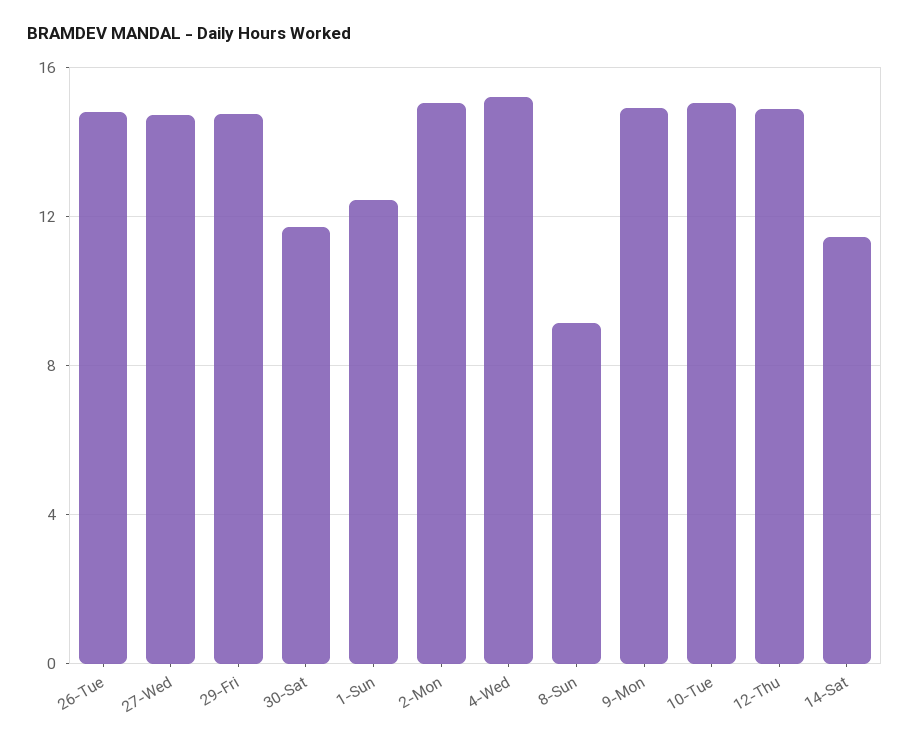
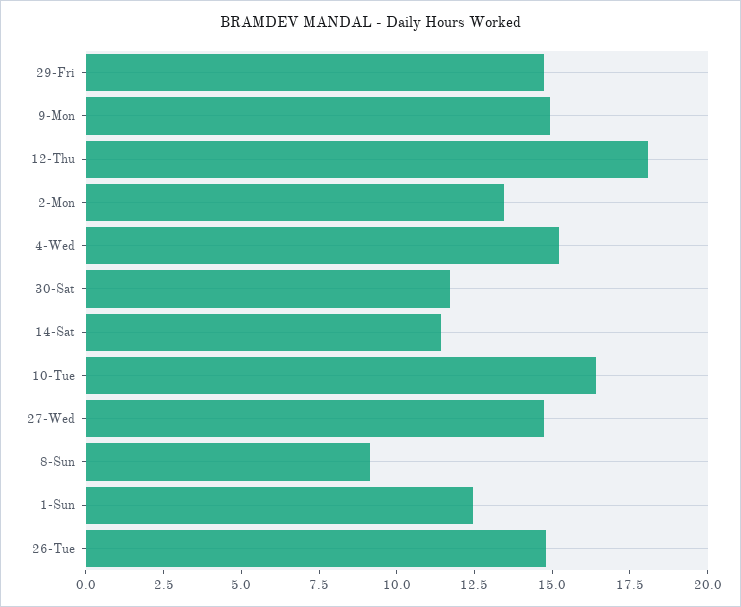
2-Mon: 15 -> 13.5
10-Tue: 15 -> 16.5
12-Thu: 15 -> 18

